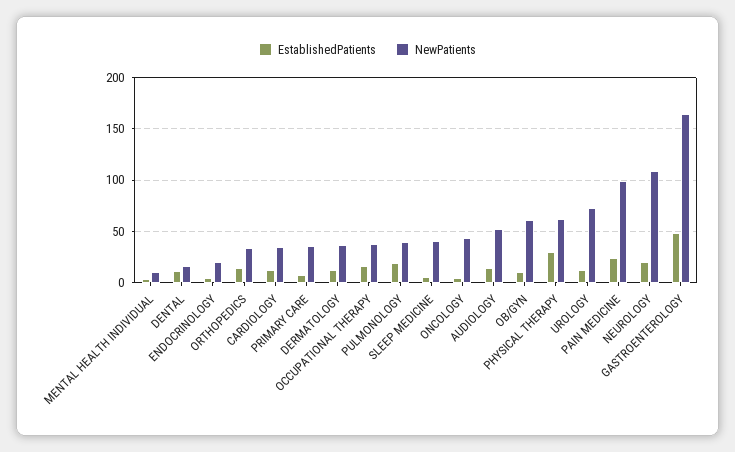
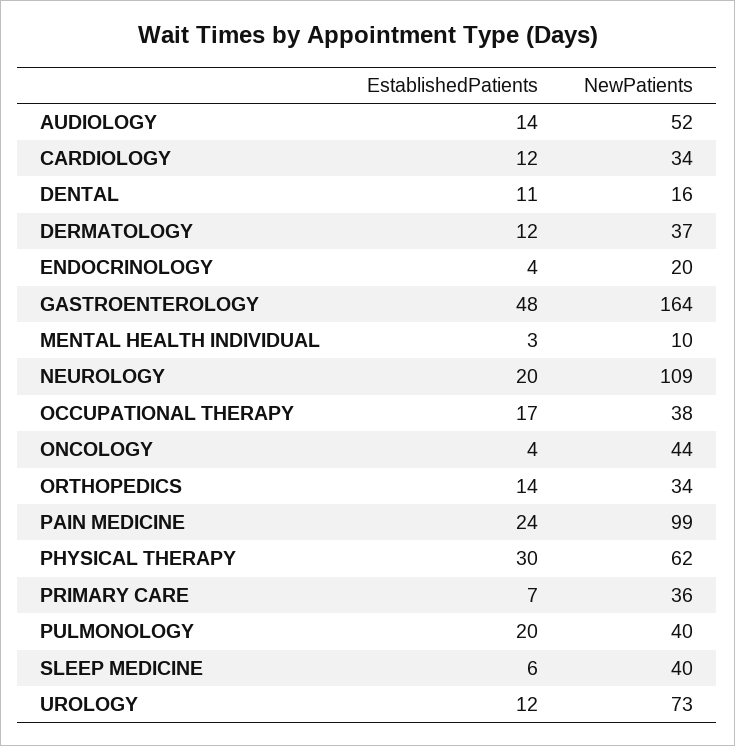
EstablishedPatients, OB/GYN: 10 -> none
NewPatients, OB/GYN: 60 -> none

